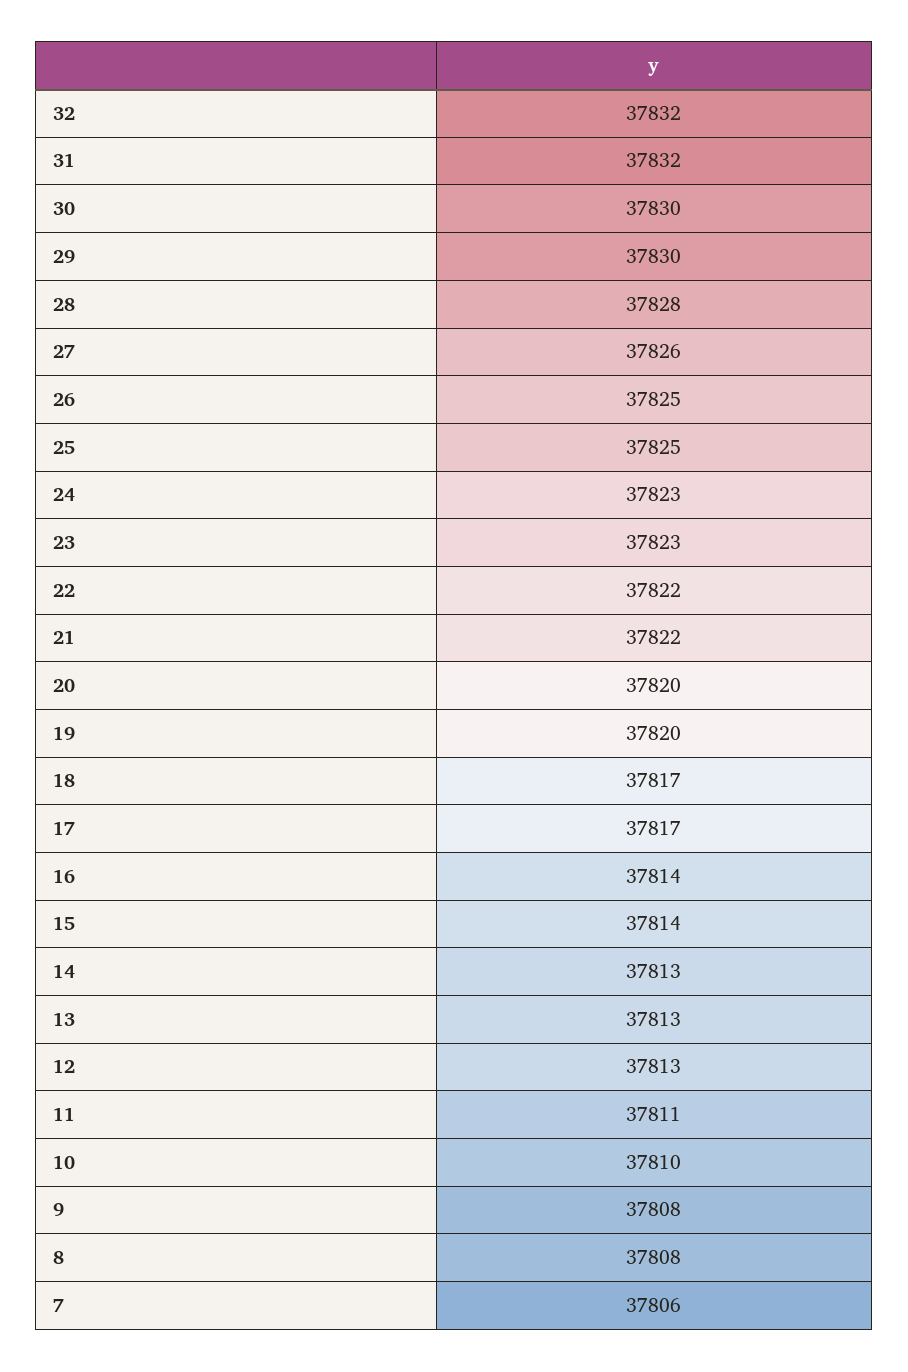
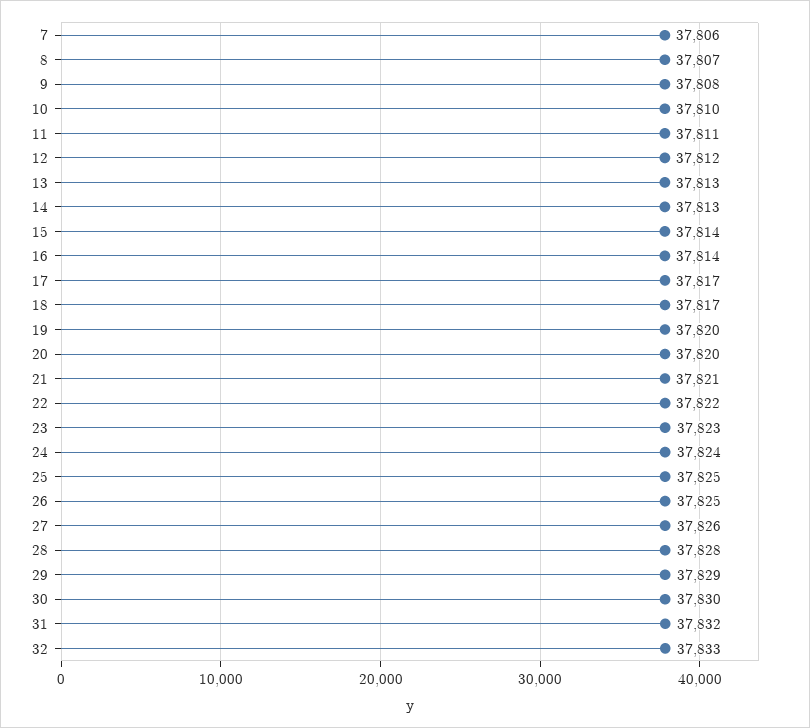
32: 37832 -> 37833
29: 37830 -> 37829
24: 37823 -> 37824
21: 37822 -> 37821
12: 37813 -> 37812
8: 37808 -> 37807

